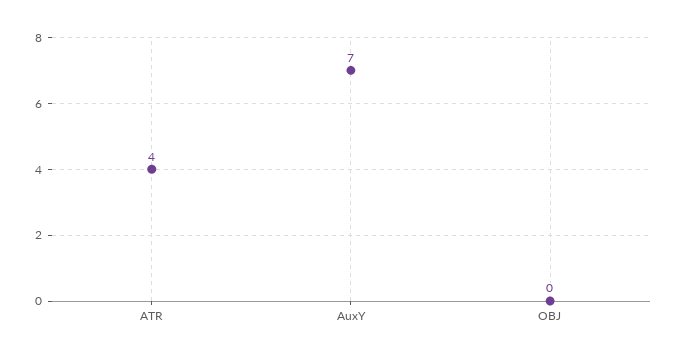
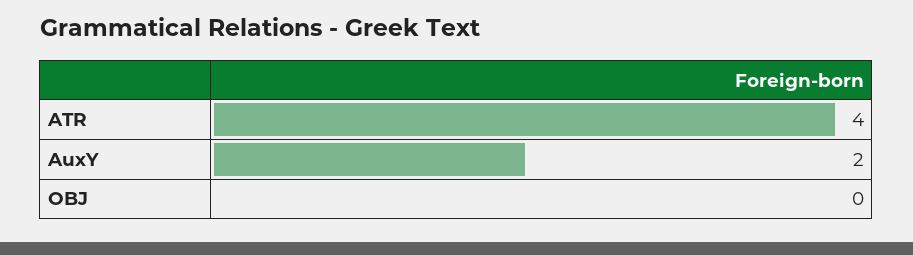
AuxY: 7 -> 2

